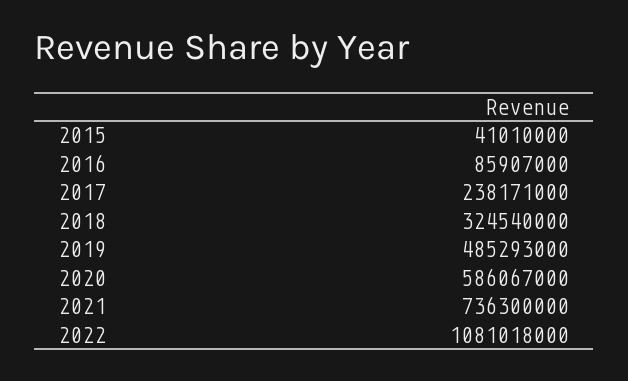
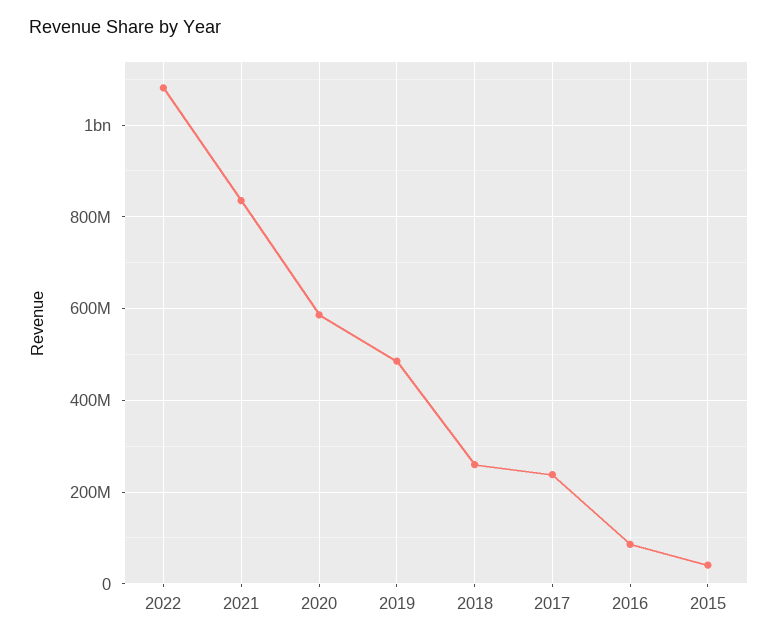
2018: 324540000 -> 260000000
2021: 736300000 -> 840000000

